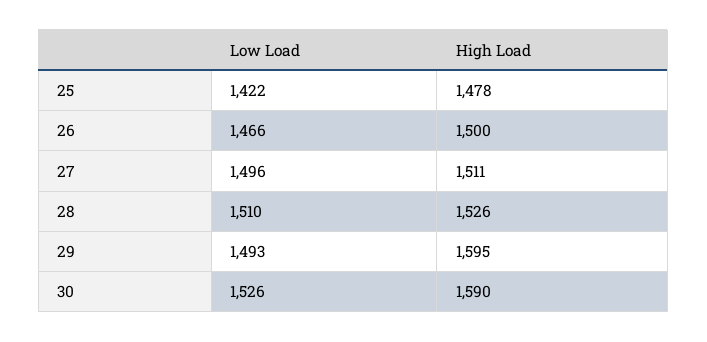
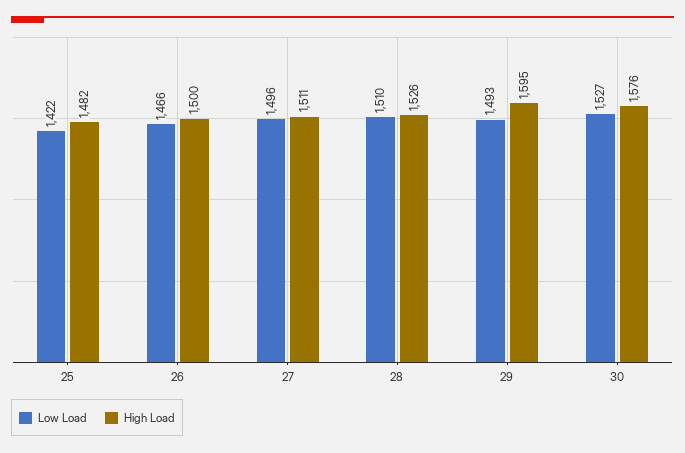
High Load, 25: 1478 -> 1482
Low Load, 30: 1526 -> 1527
High Load, 30: 1590 -> 1576

